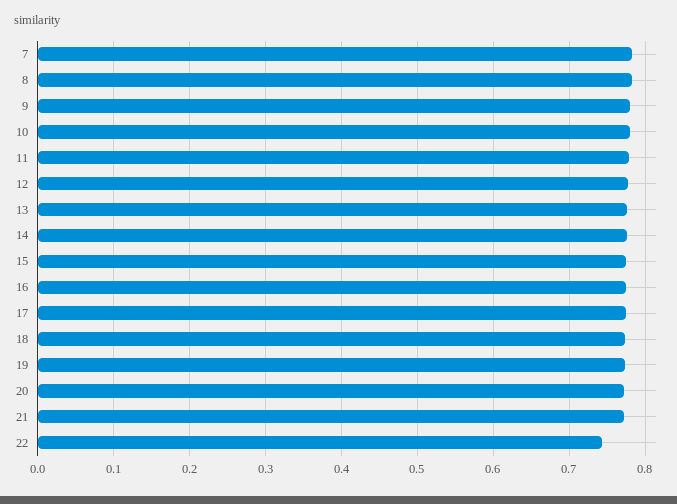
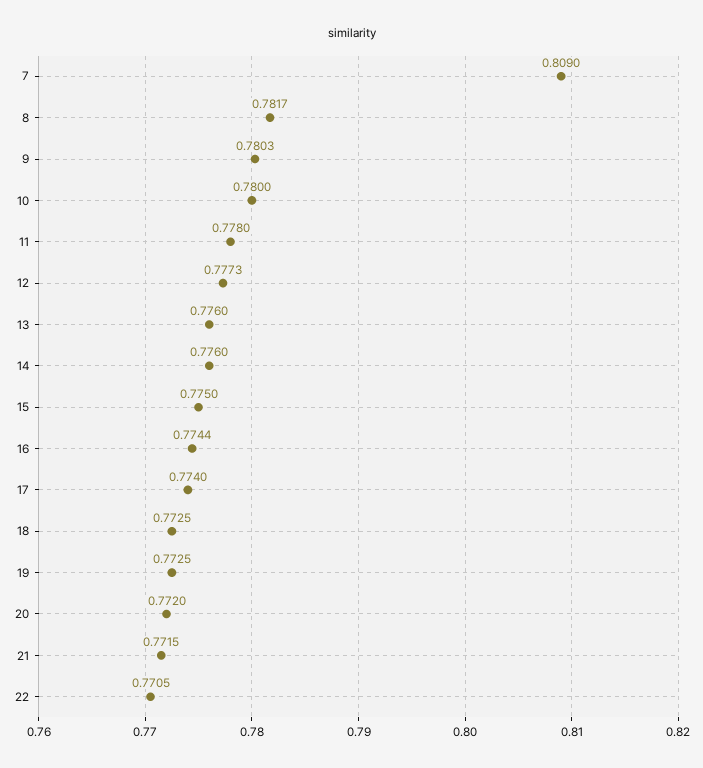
7: 0.78 -> 0.809
22: 0.74 -> 0.7705

